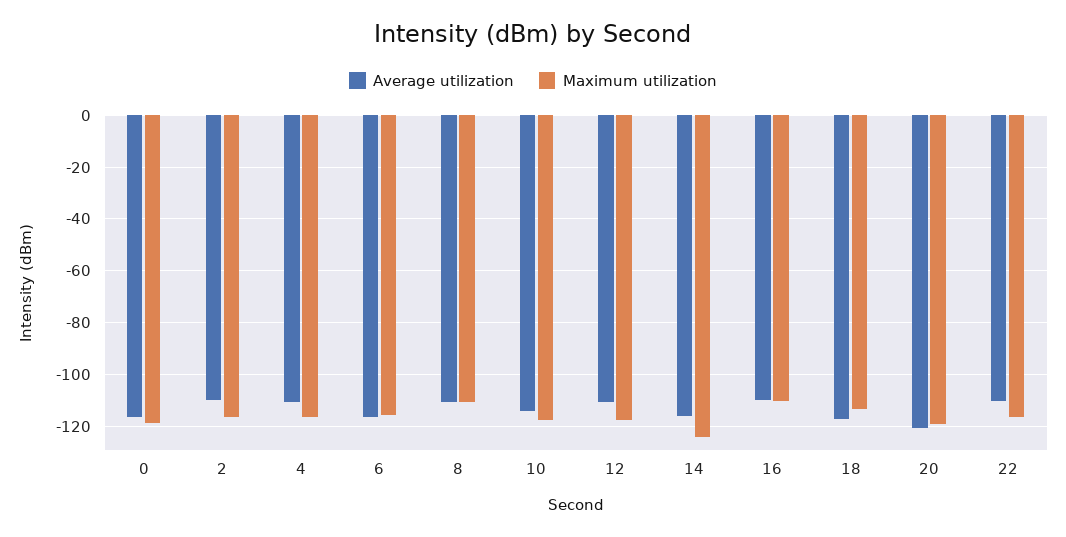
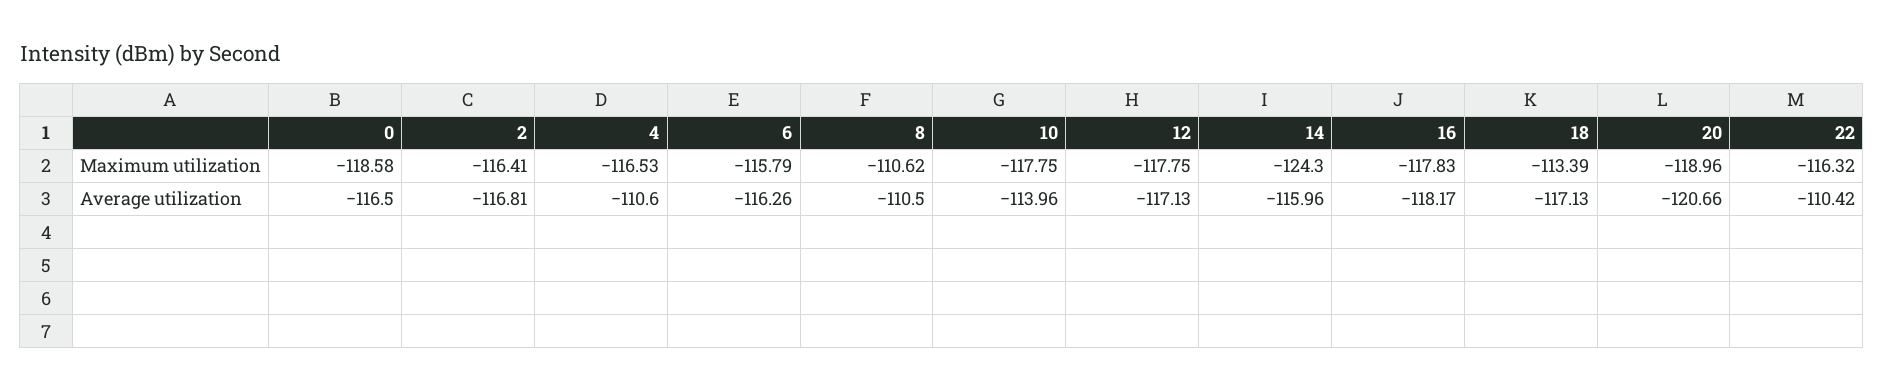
Average utilization, 2: -110 -> -116.81
Average utilization, 12: -110 -> -117.13
Average utilization, 16: -110 -> -118.17
Maximum utilization, 16: -110 -> -117.83

